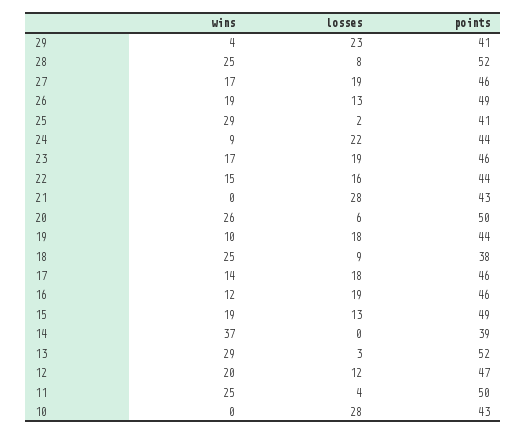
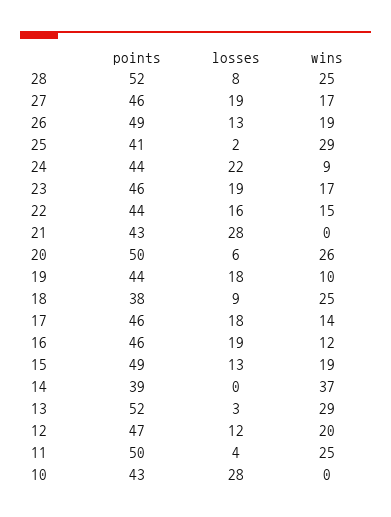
wins, 29: 4 -> none
losses, 29: 23 -> none
points, 29: 41 -> none

